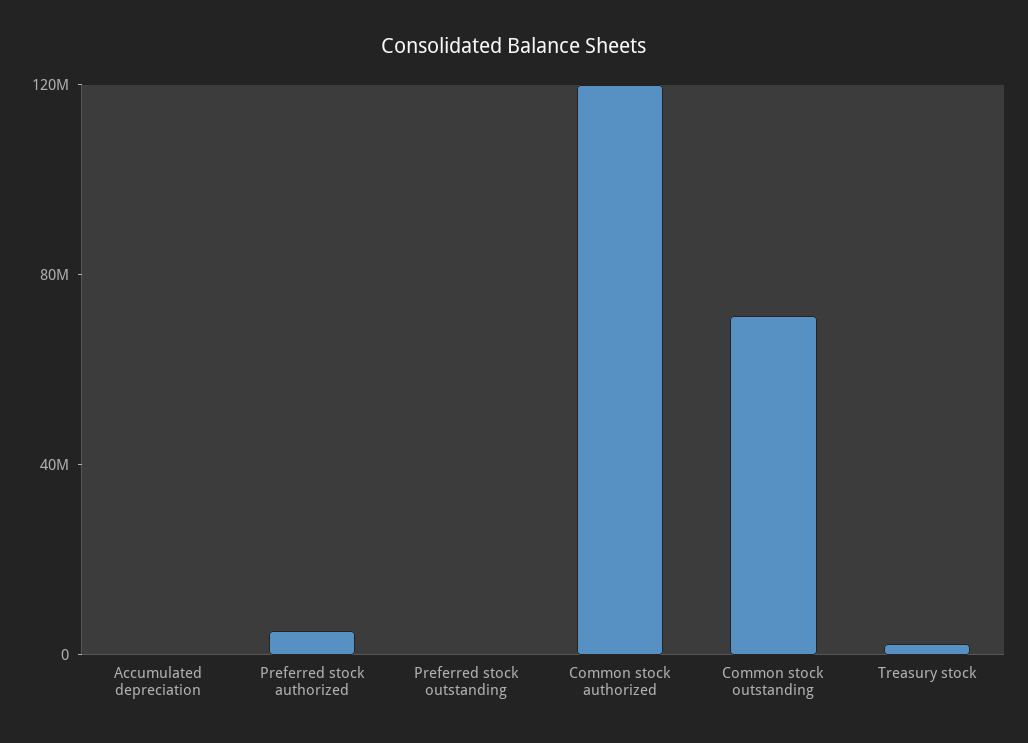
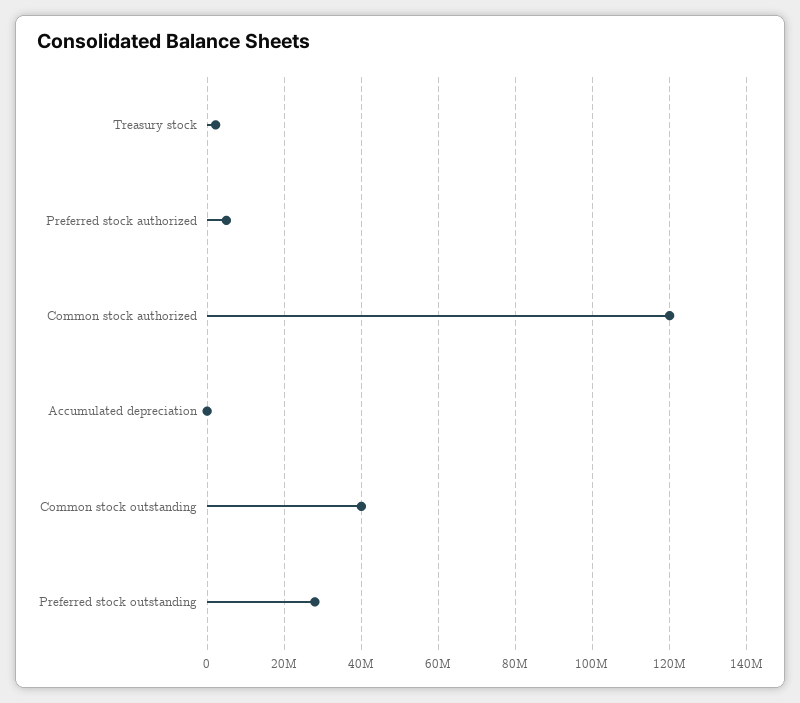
Preferred stock outstanding: 0 -> 28000000
Common stock outstanding: 70000000 -> 40000000

